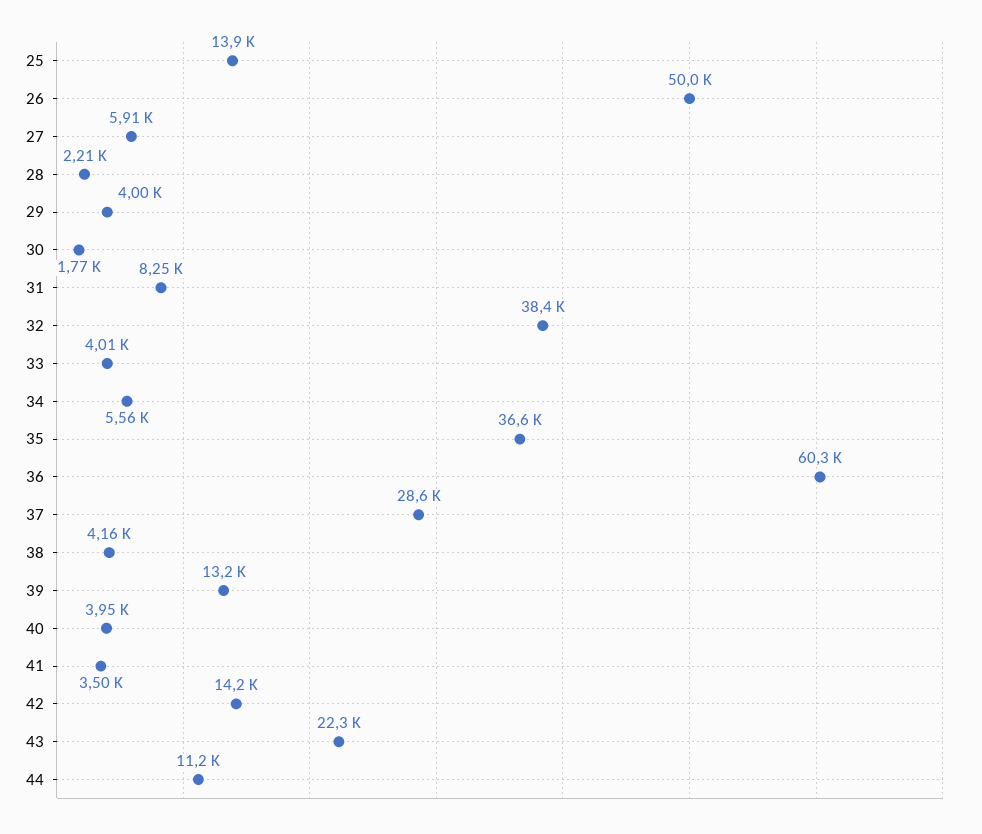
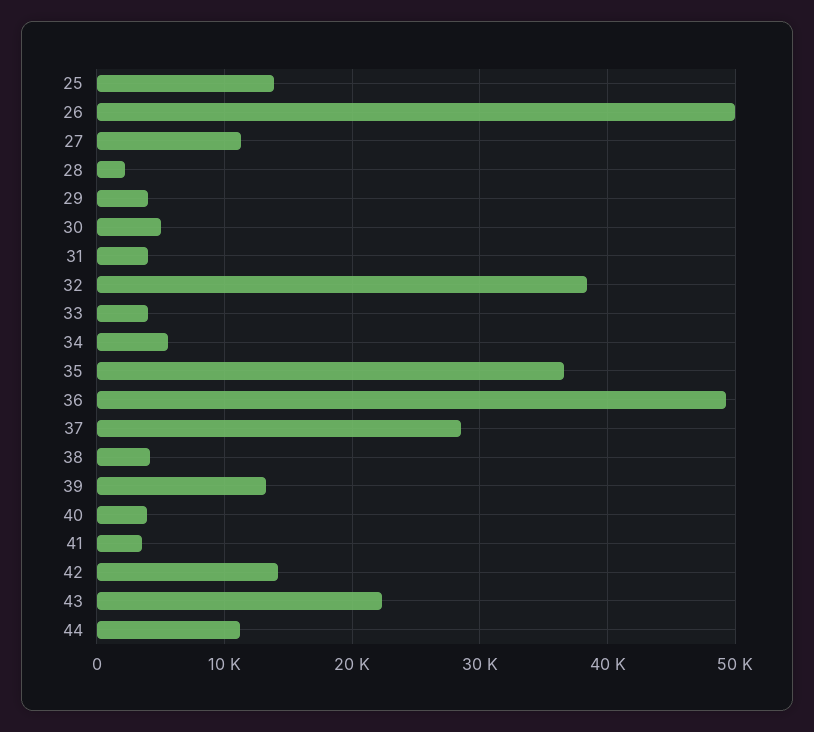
27: 5910 -> 11000
30: 1770 -> 5000
31: 8250 -> 4000
36: 60300 -> 49000

